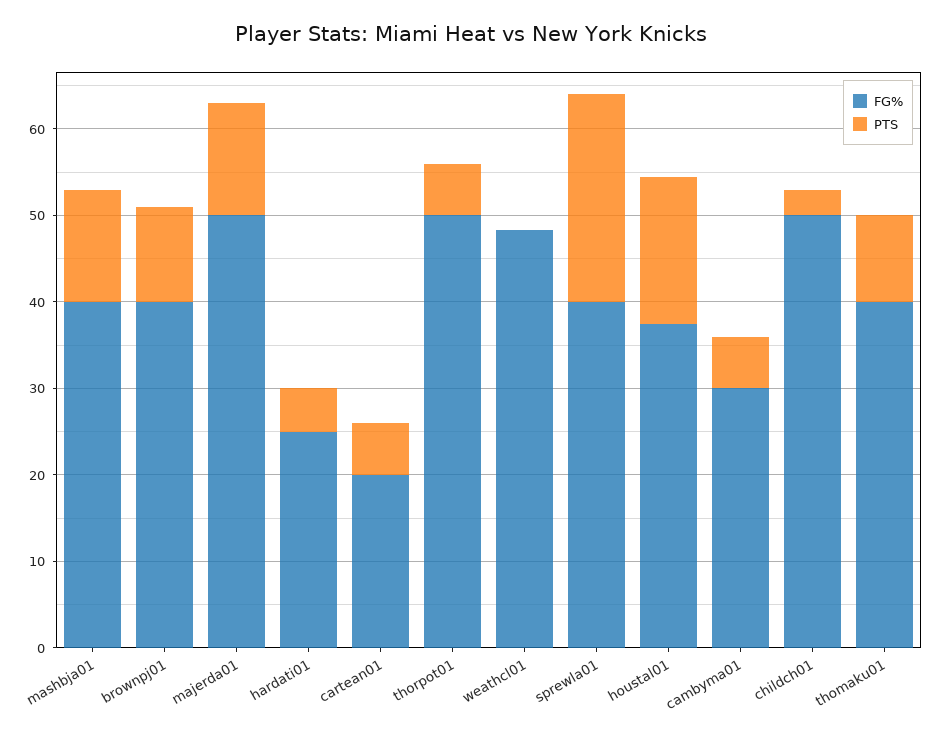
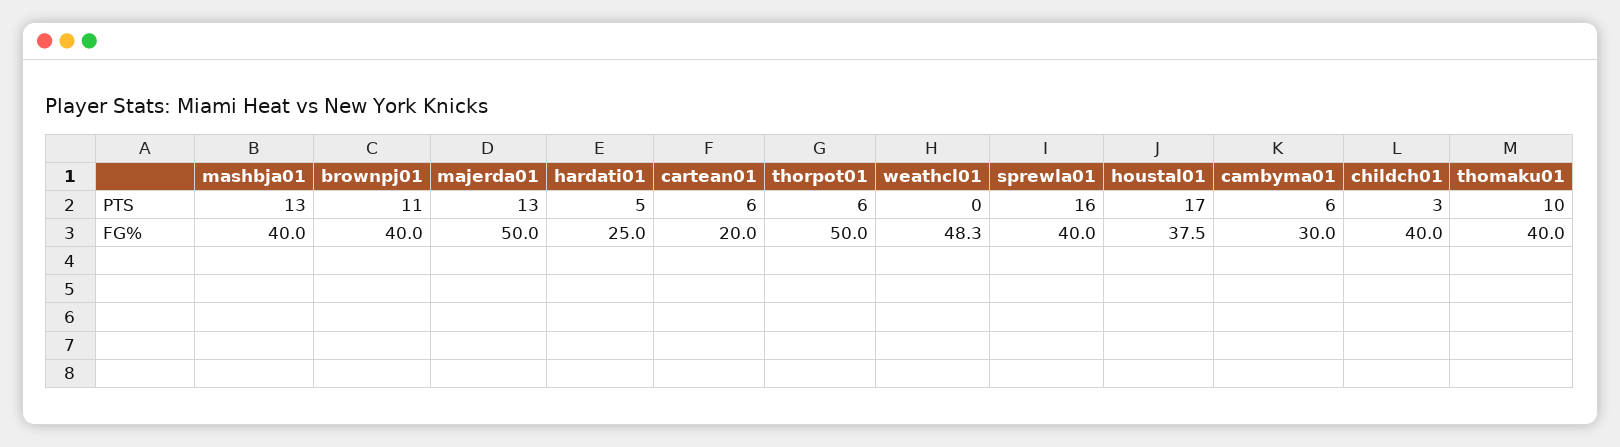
PTS, sprewla01: 24 -> 16
FG%, childch01: 50 -> 40

